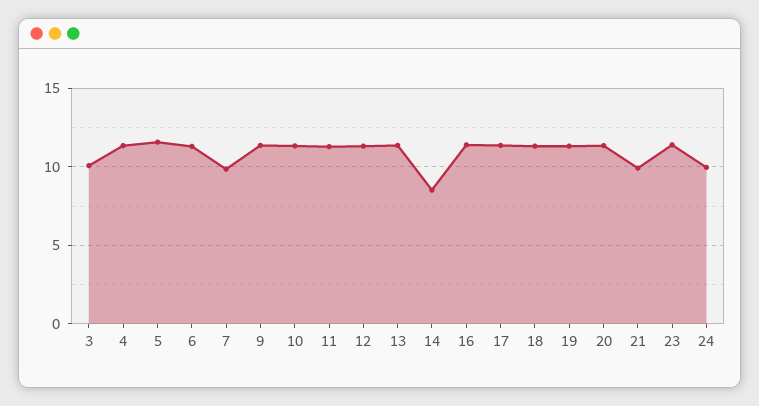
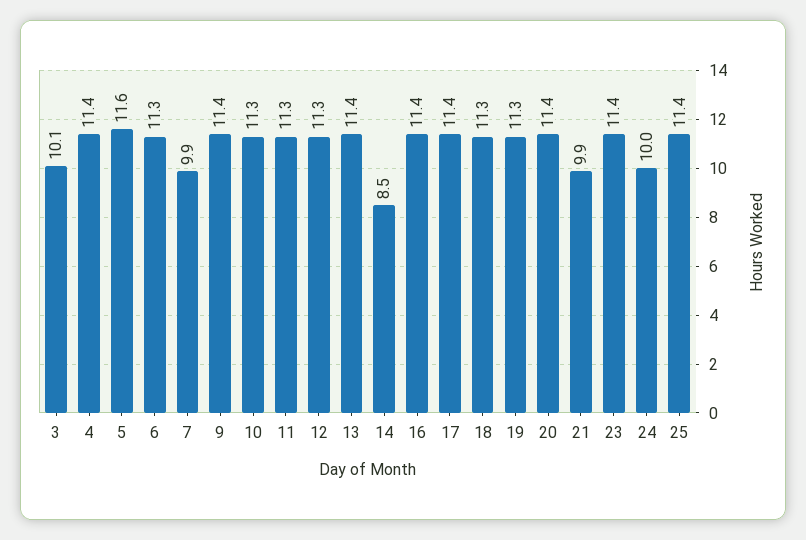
25: none -> 11.4

